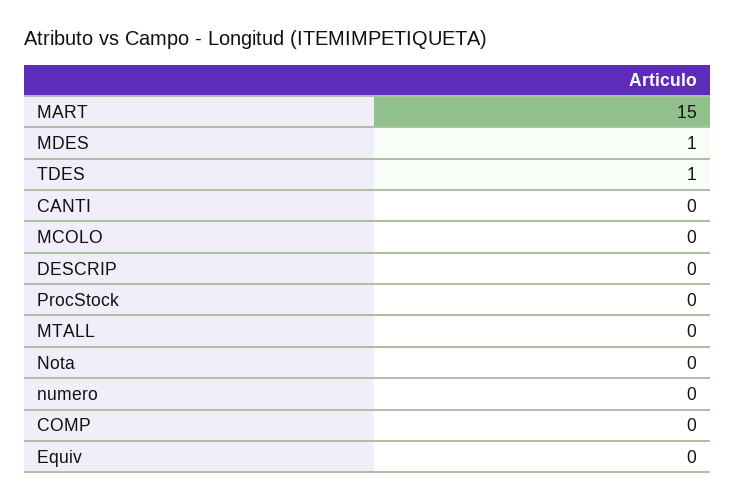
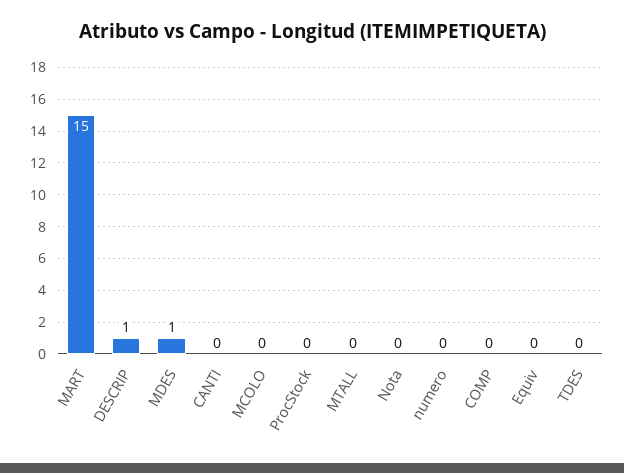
TDES: 1 -> 0
DESCRIP: 0 -> 1

